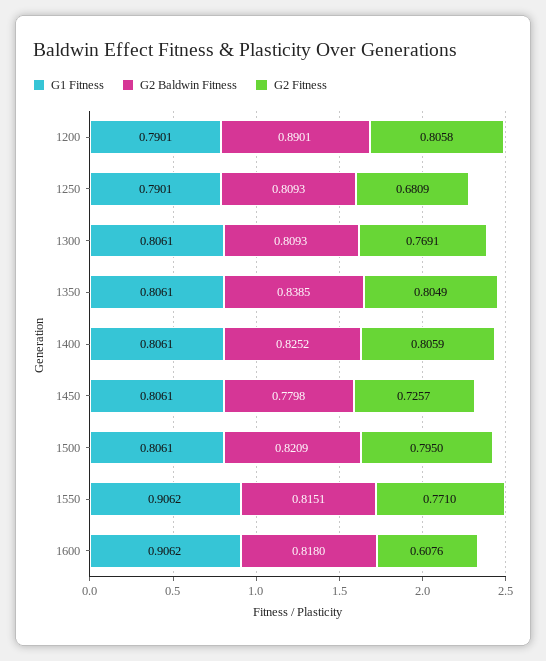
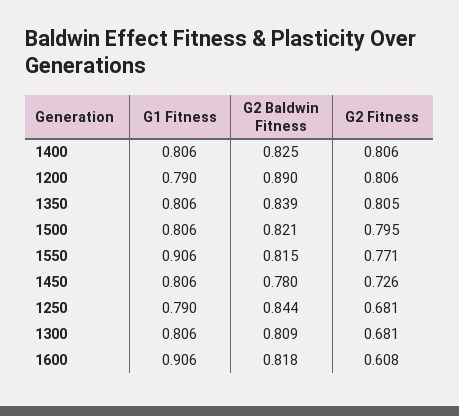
G2 Baldwin Fitness, 1250: 0.8093 -> 0.844
G2 Fitness, 1300: 0.7691 -> 0.681

